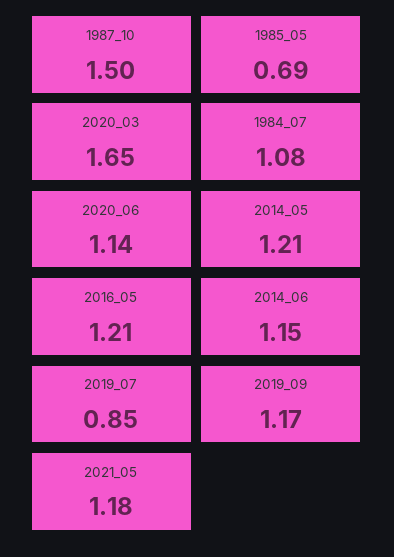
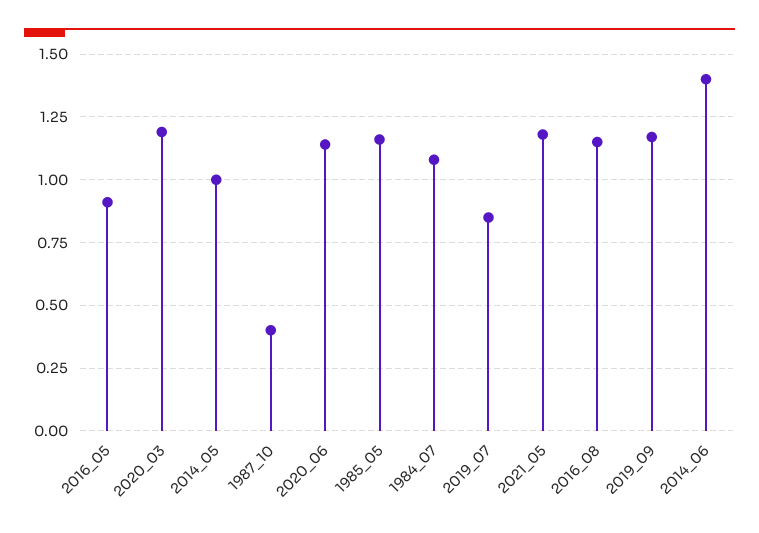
1987_10: 1.5 -> 0.4
1985_05: 0.69 -> 1.15
2020_03: 1.65 -> 1.2
2014_05: 1.21 -> 1
2016_05: 1.21 -> 0.9
2014_06: 1.15 -> 1.4
2016_08: none -> 1.15

